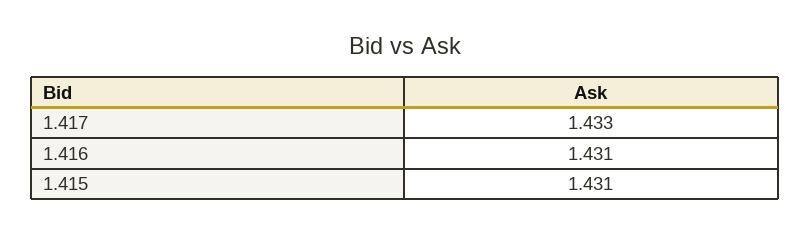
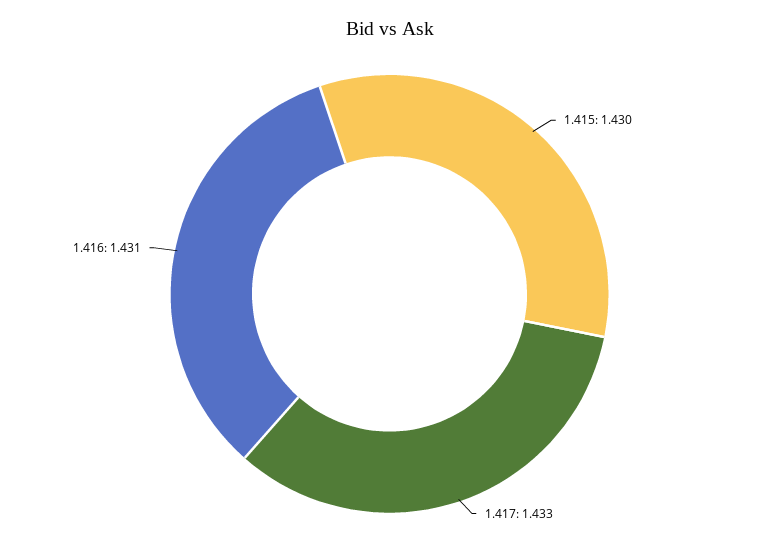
1.415: 1.431 -> 1.43

